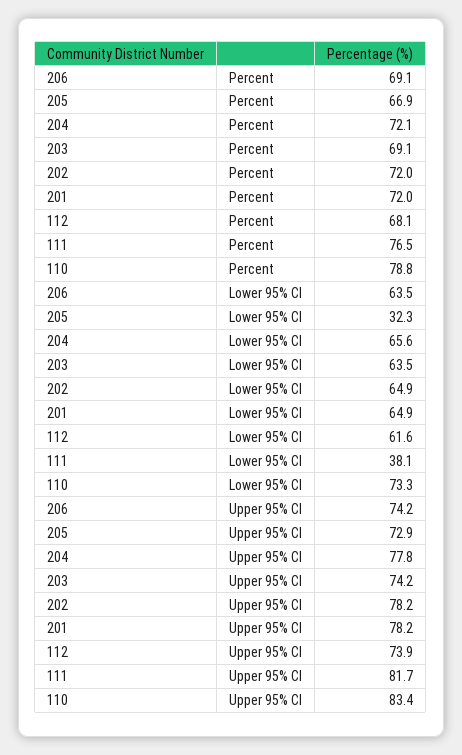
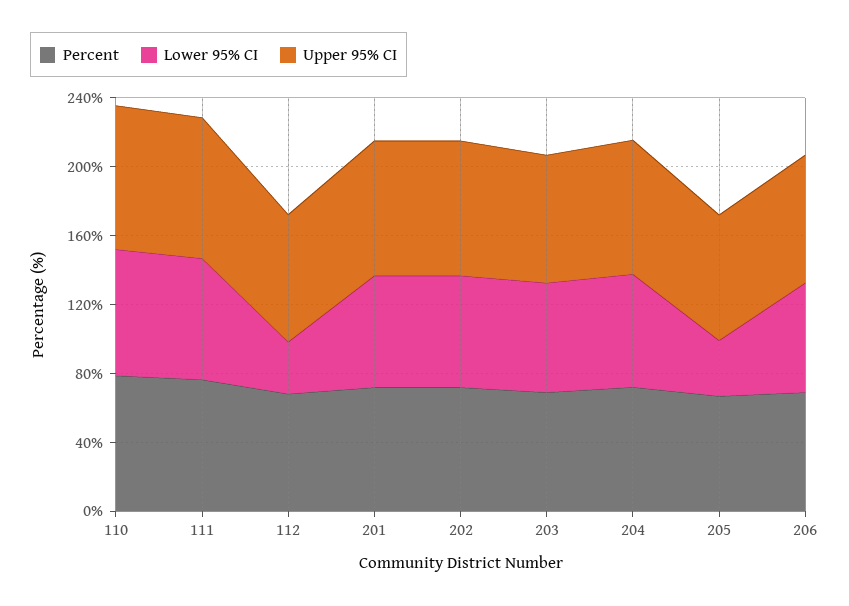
Lower 95% CI, 112: 61.6 -> 30
Lower 95% CI, 111: 38.1 -> 70

